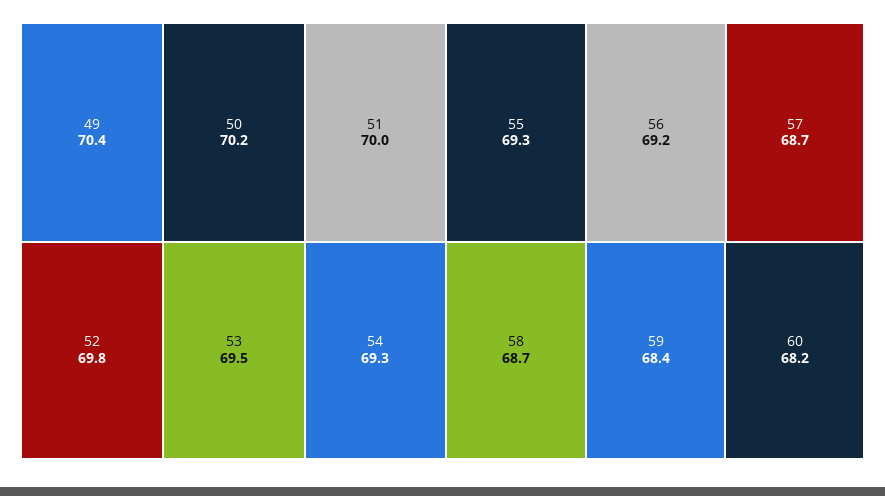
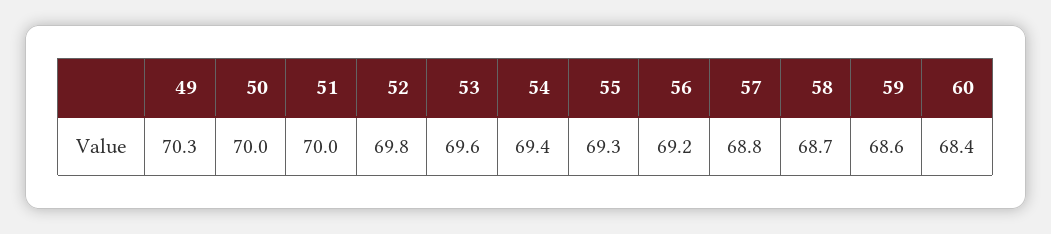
49: 70.4 -> 70.3
50: 70.2 -> 70
53: 69.5 -> 69.6
54: 69.3 -> 69.4
57: 68.7 -> 68.8
59: 68.4 -> 68.6
60: 68.2 -> 68.4

